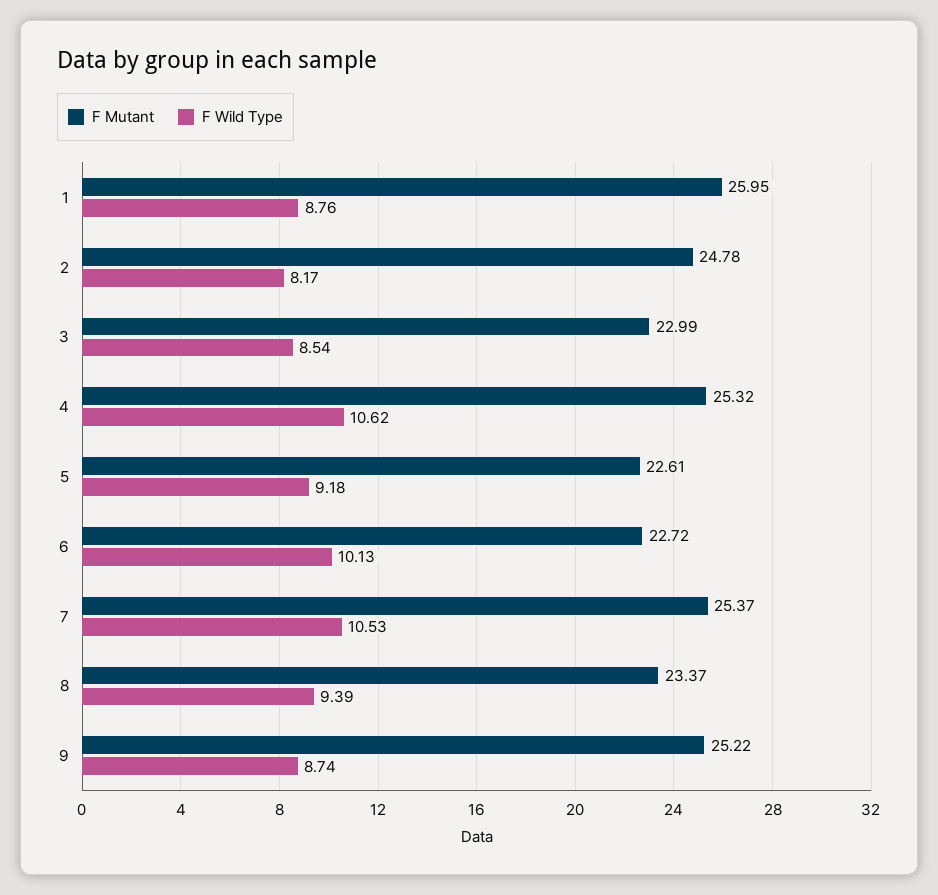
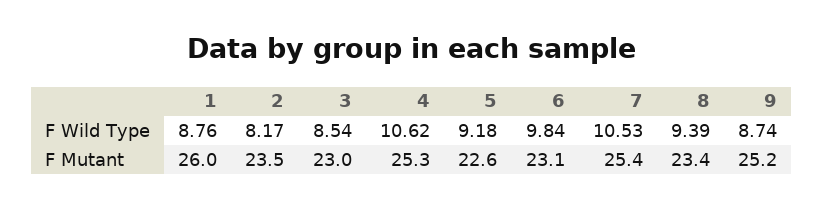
F Mutant, 2: 24.78 -> 23.5
F Mutant, 6: 22.72 -> 23.1
F Wild Type, 6: 10.13 -> 9.84

